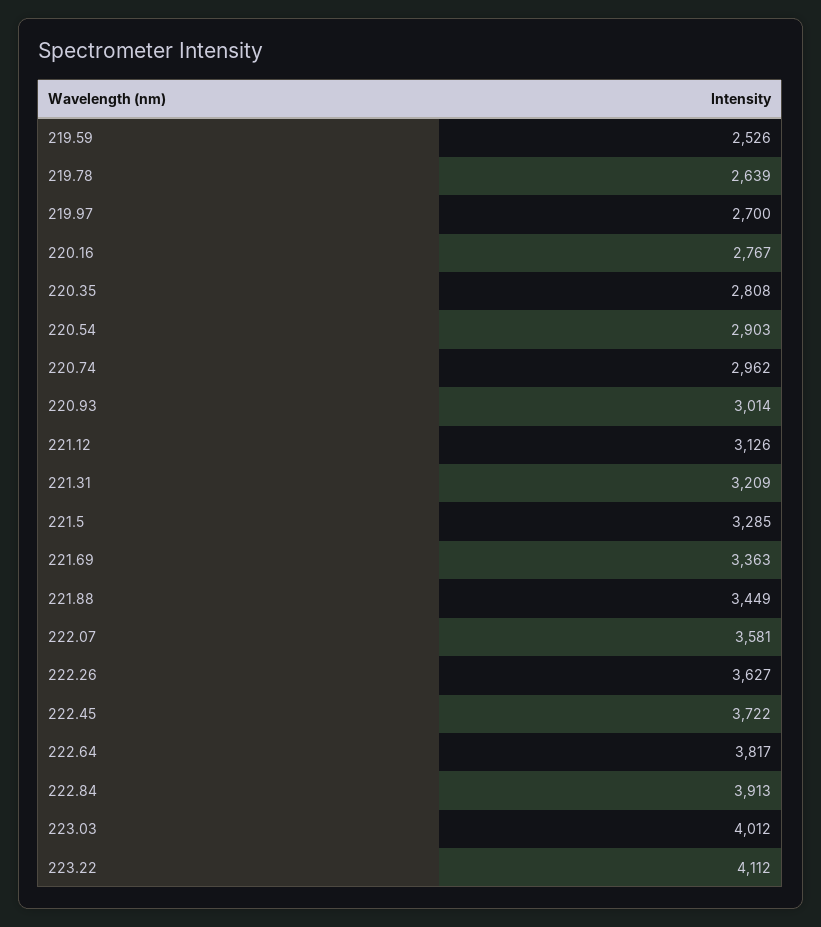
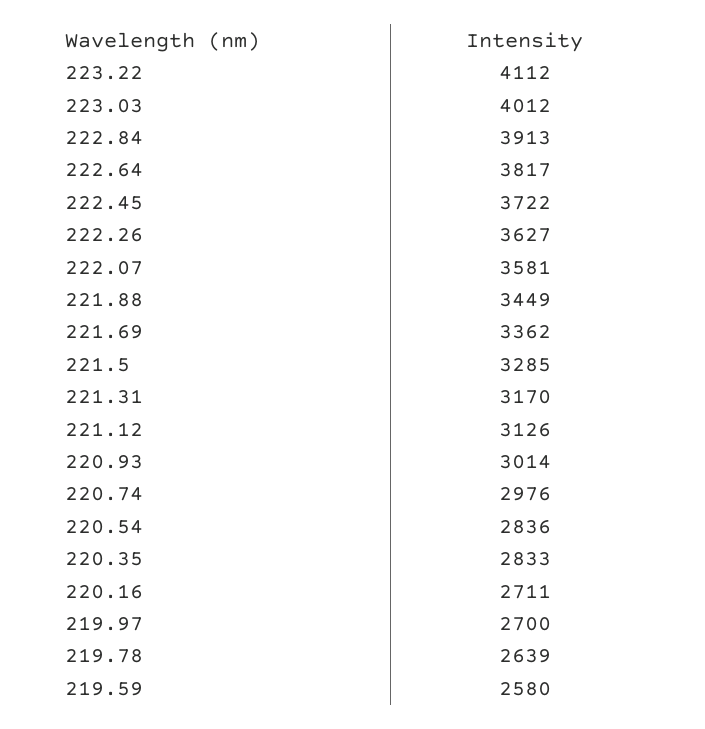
219.59: 2526 -> 2580
220.16: 2767 -> 2711
220.35: 2808 -> 2833
220.54: 2903 -> 2836
220.74: 2962 -> 2976
221.31: 3209 -> 3170
221.69: 3363 -> 3362

